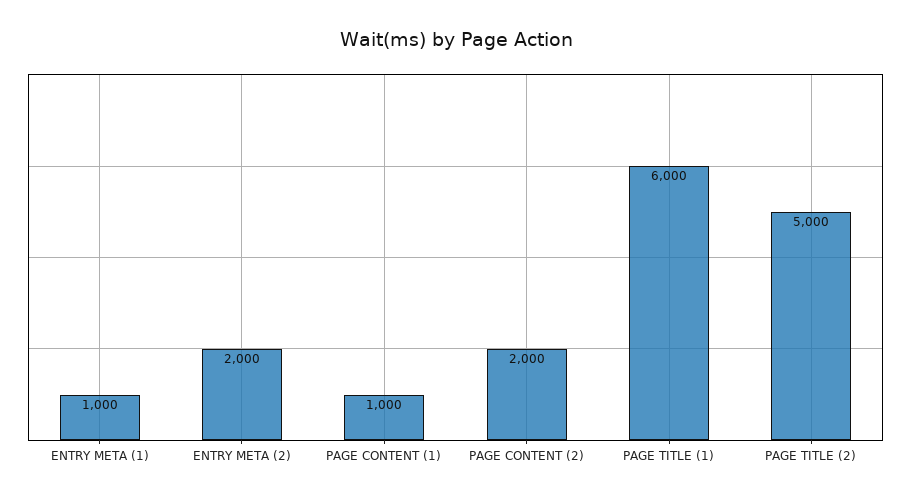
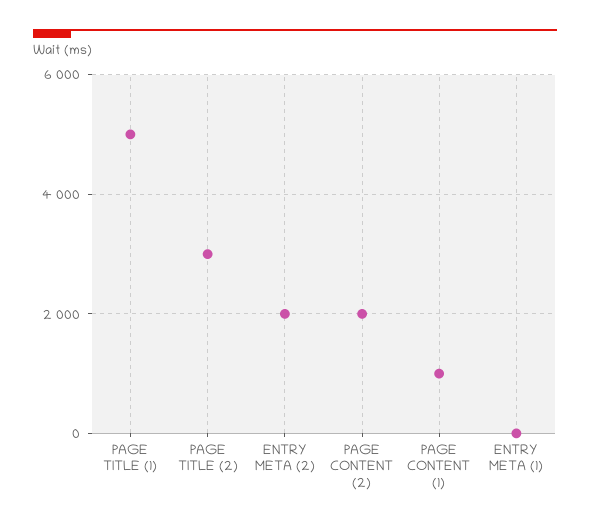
ENTRY META (1): 1000 -> 0
PAGE TITLE (1): 6000 -> 5000
PAGE TITLE (2): 5000 -> 3000

